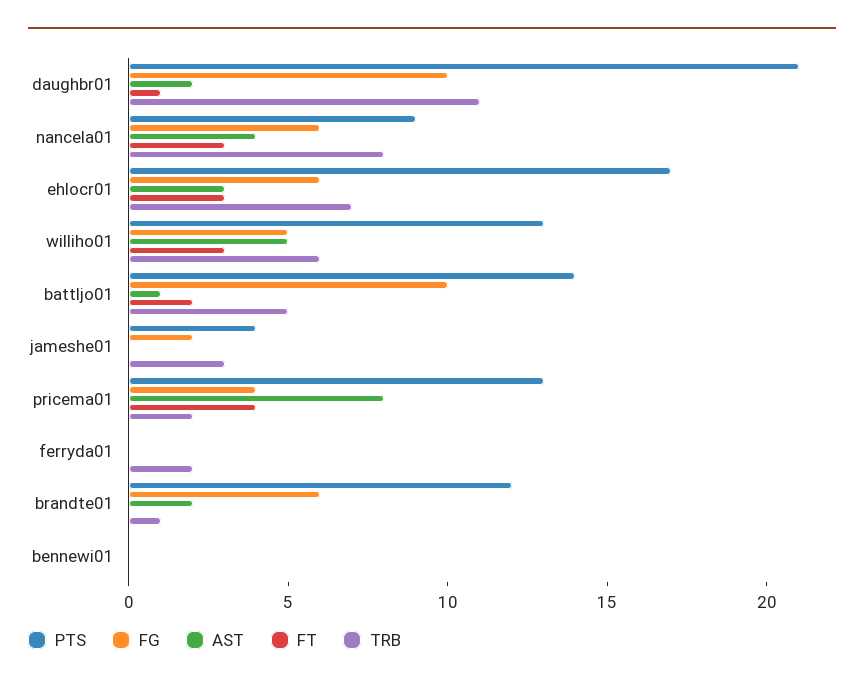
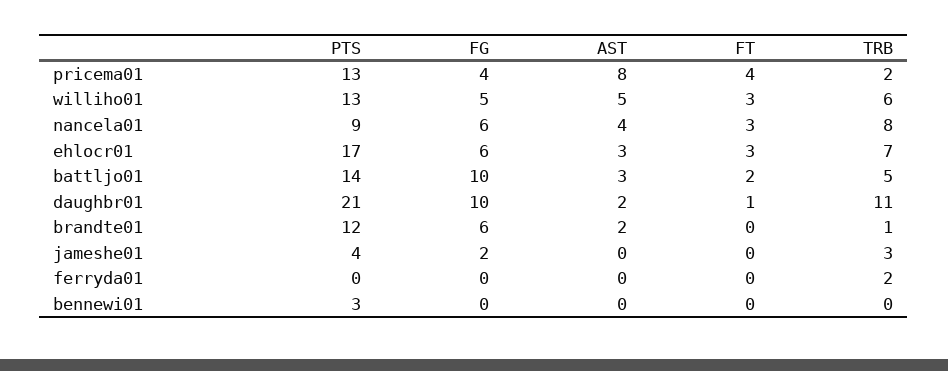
AST, battljo01: 1 -> 3
PTS, bennewi01: 0 -> 3

